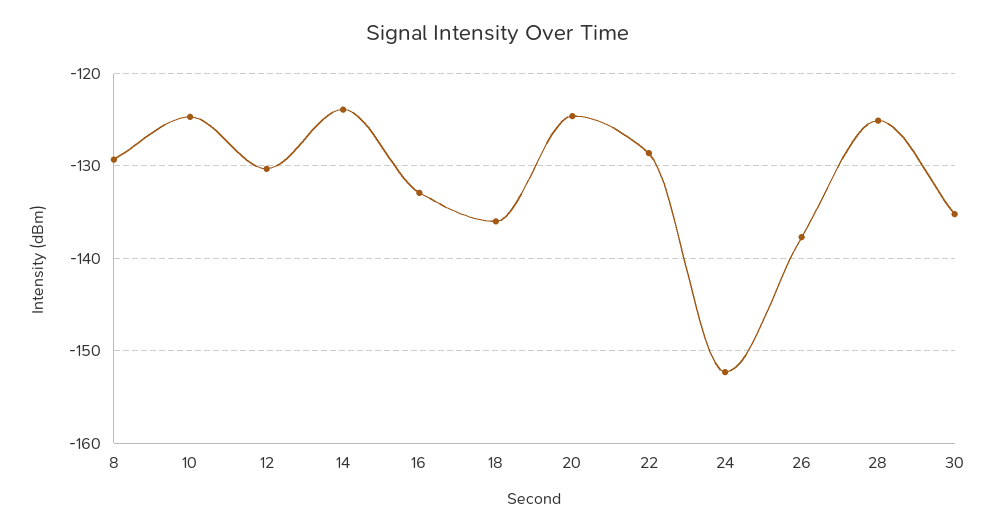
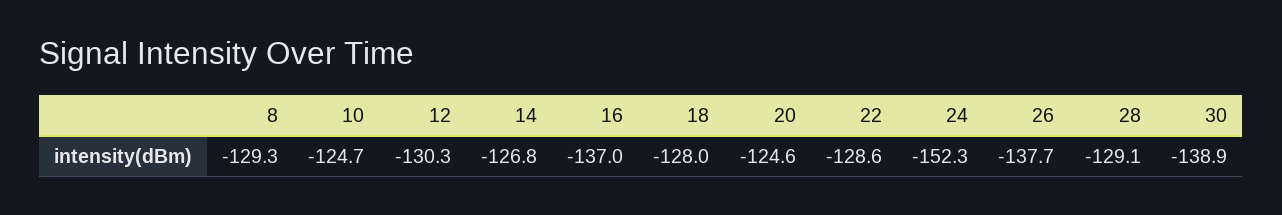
14: -124 -> -126.8
16: -133 -> -137
18: -136 -> -128
28: -125 -> -129.1
30: -135 -> -138.9

